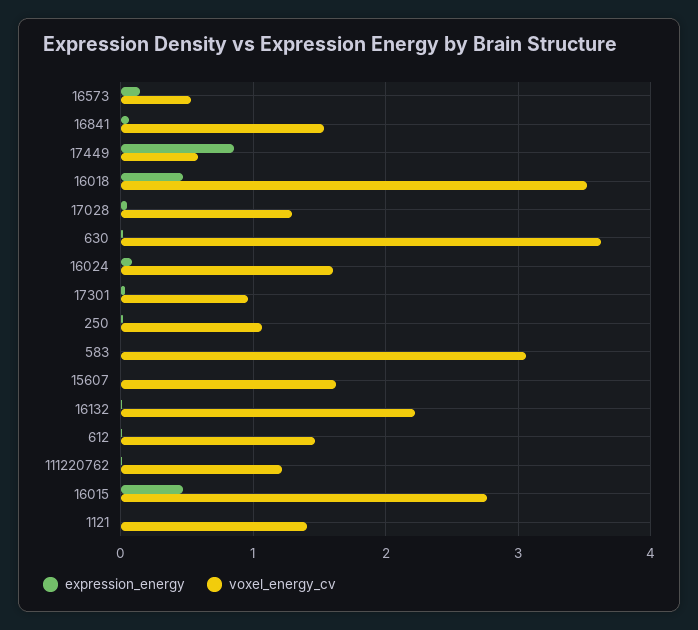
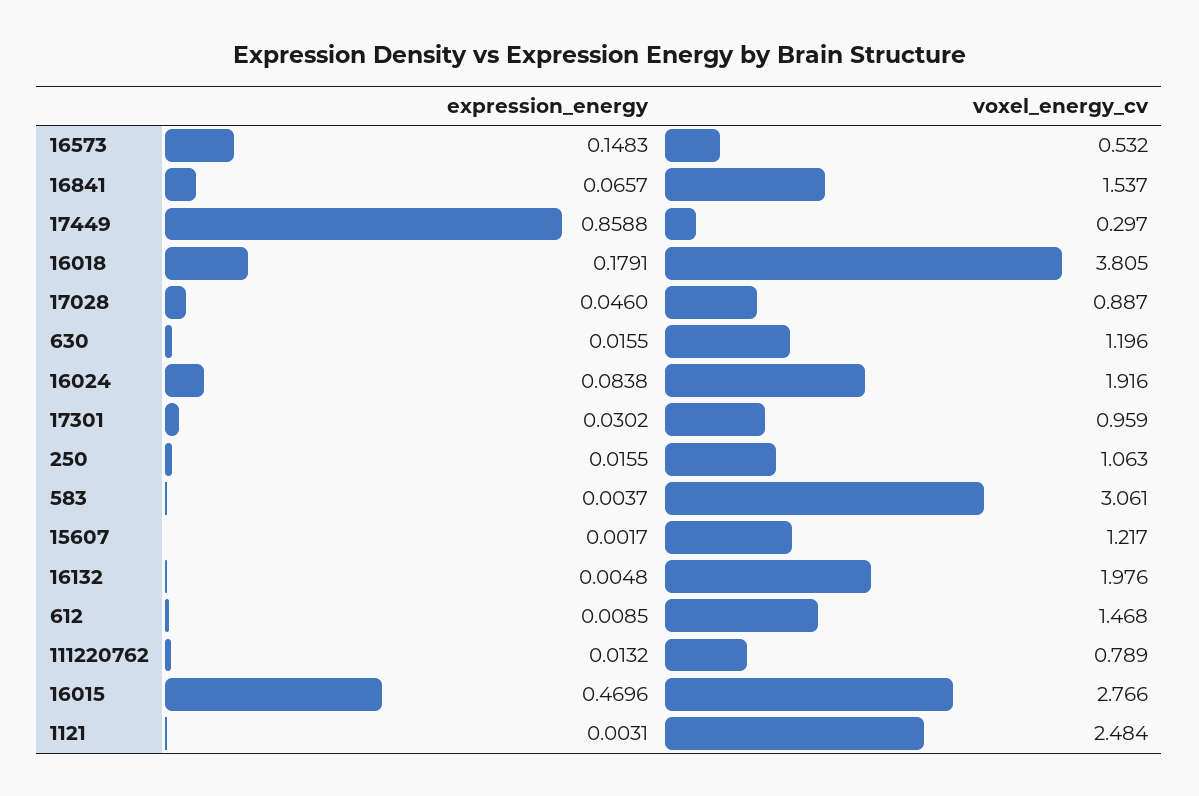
voxel_energy_cv, 17449: 0.6 -> 0.297
expression_energy, 16018: 0.5 -> 0.1791
voxel_energy_cv, 16018: 3.5 -> 3.805
voxel_energy_cv, 17028: 1.3 -> 0.887
voxel_energy_cv, 630: 3.6 -> 1.196
voxel_energy_cv, 16024: 1.6 -> 1.916
voxel_energy_cv, 15607: 1.6 -> 1.217
voxel_energy_cv, 16132: 2.2 -> 1.976
voxel_energy_cv, 111220762: 1.2 -> 0.789
voxel_energy_cv, 1121: 1.4 -> 2.484

